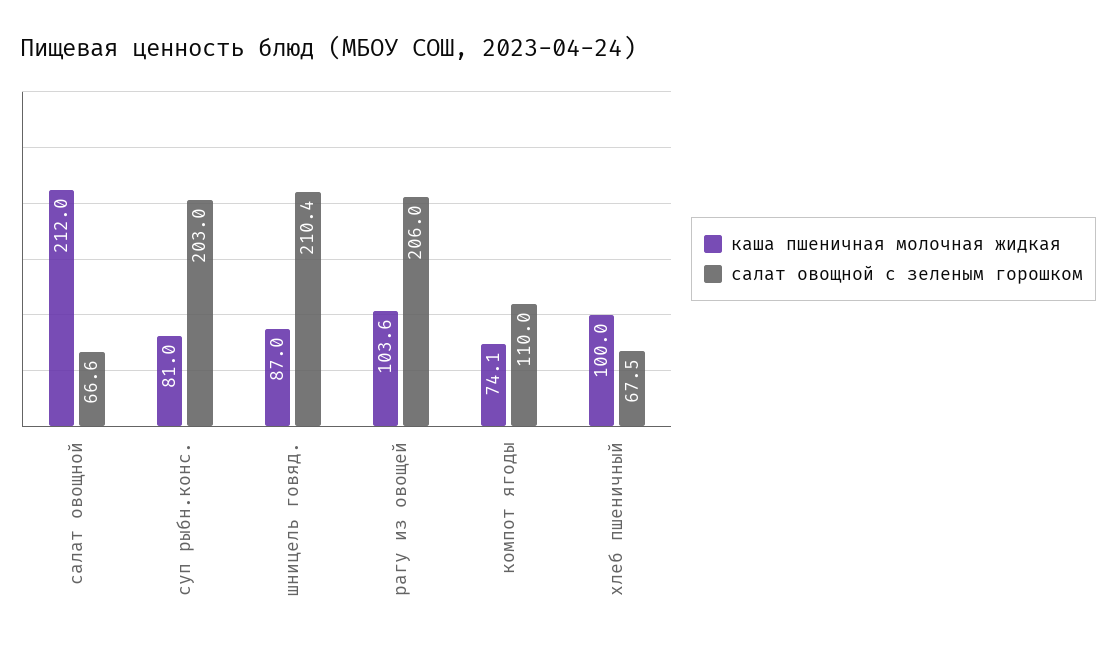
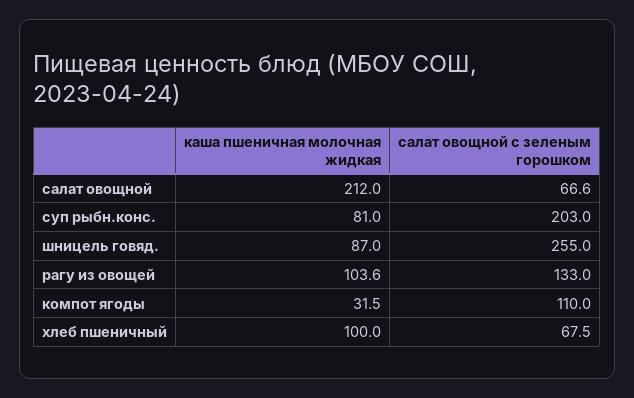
салат овощной с зеленым горошком, шницель говяд.: 210.4 -> 255
салат овощной с зеленым горошком, рагу из овощей: 206 -> 133
каша пшеничная молочная жидкая, компот ягоды: 74.1 -> 31.5

